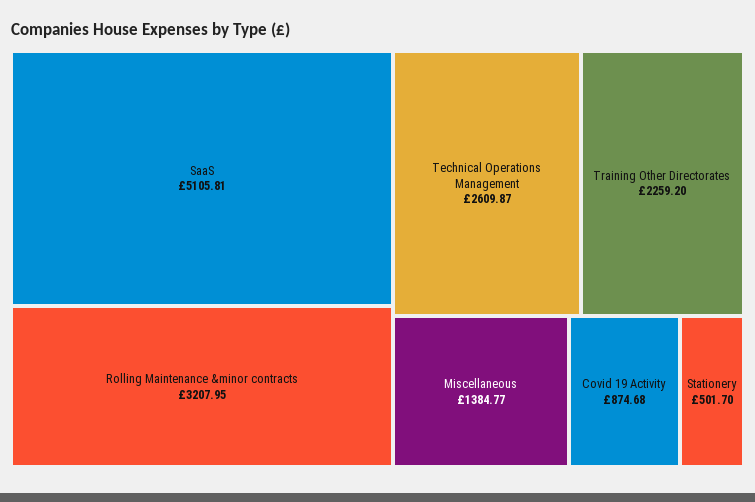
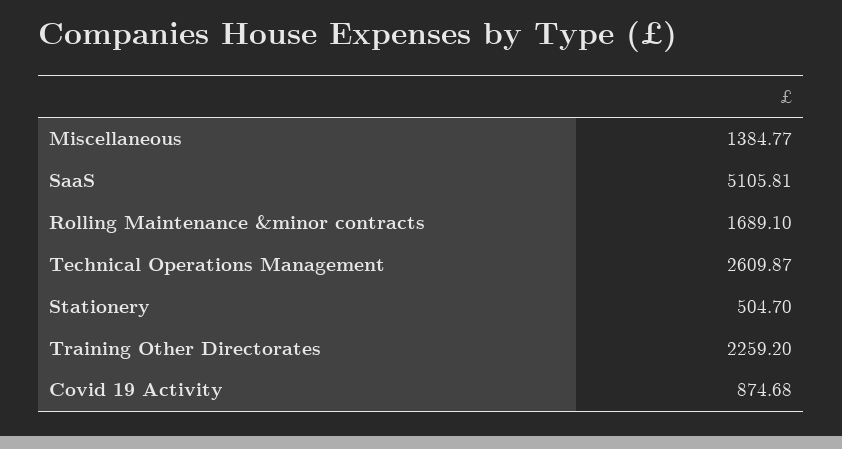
Rolling Maintenance &minor contracts: 3207.95 -> 1689.1
Stationery: 501.7 -> 504.7

